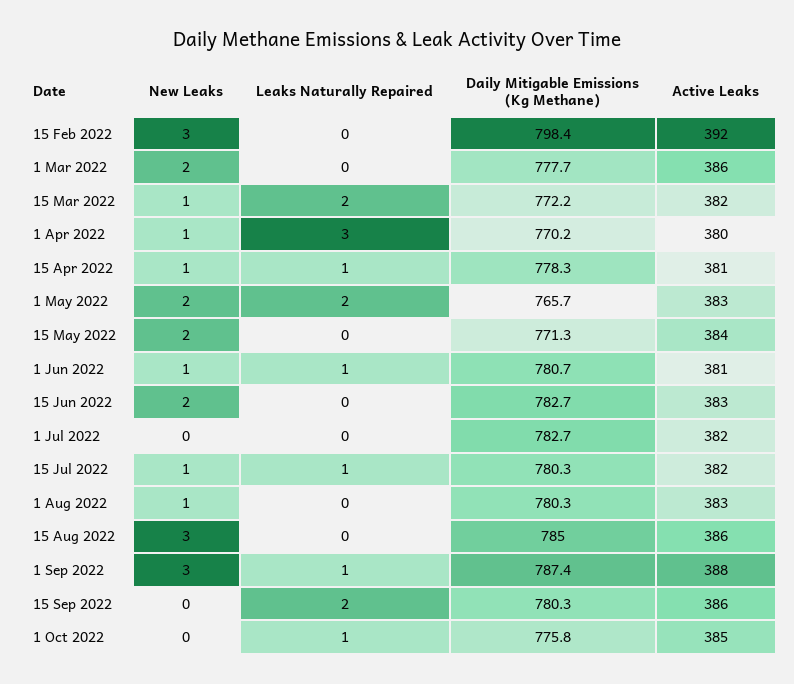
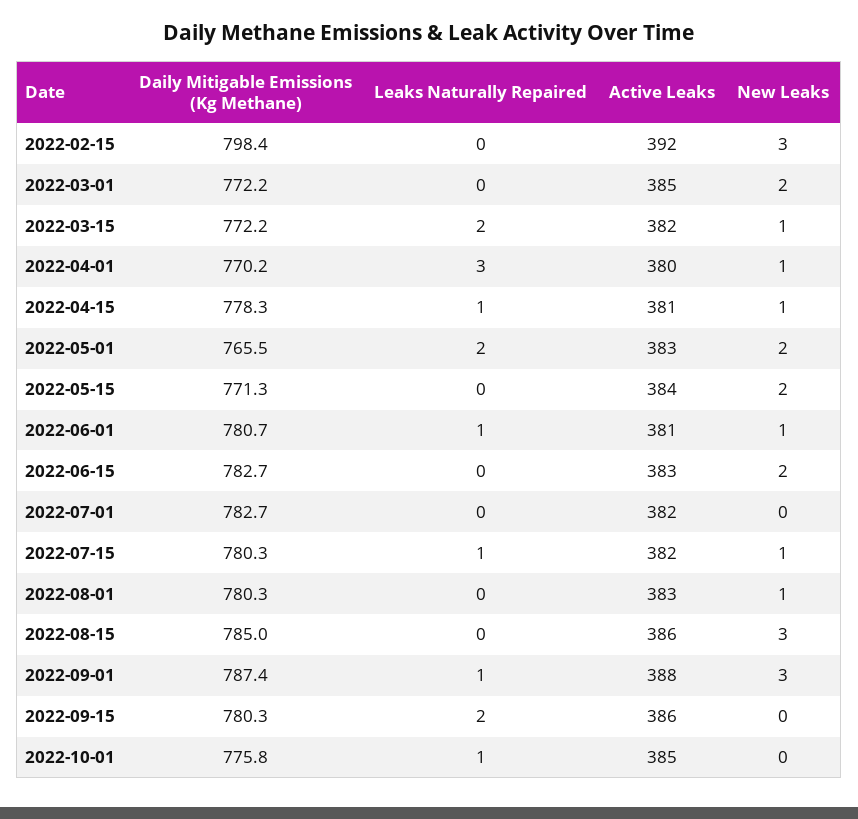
Daily Mitigable Emissions (Kg Methane), 1 Mar 2022: 777.7 -> 772.2
Active Leaks, 1 Mar 2022: 386 -> 385
Daily Mitigable Emissions (Kg Methane), 1 May 2022: 765.7 -> 765.5

